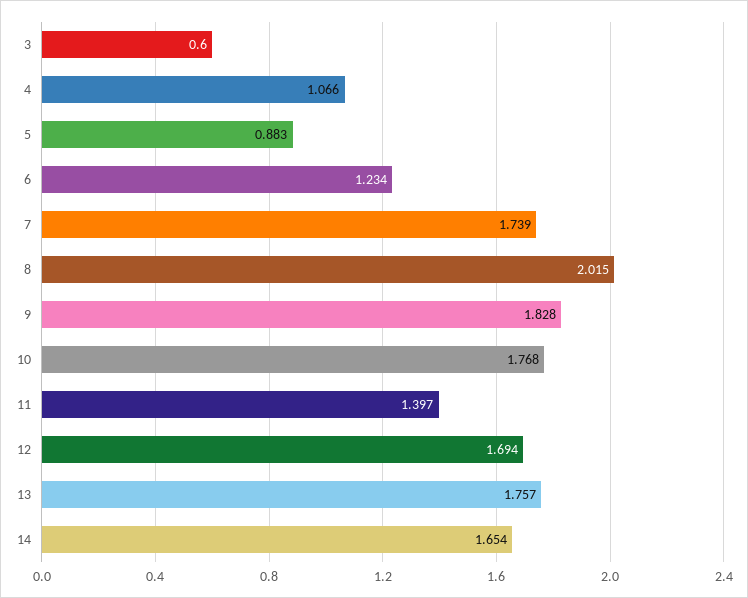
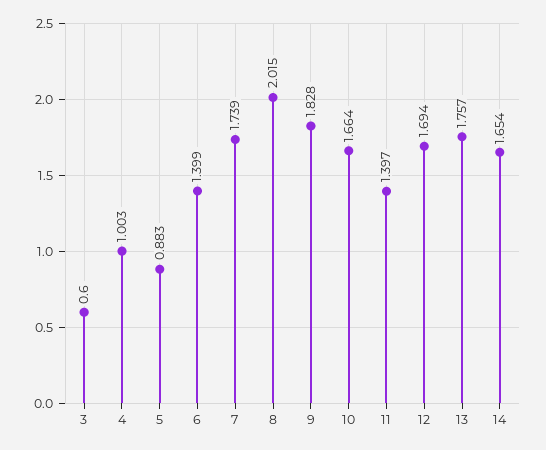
4: 1.066 -> 1.003
6: 1.234 -> 1.399
10: 1.768 -> 1.664

